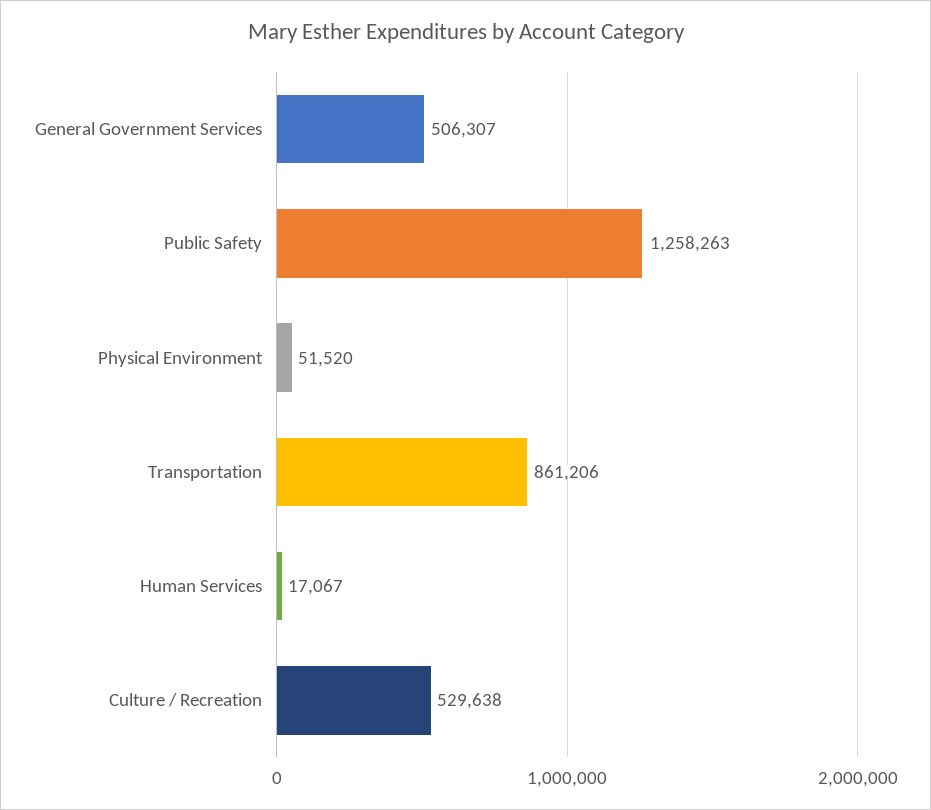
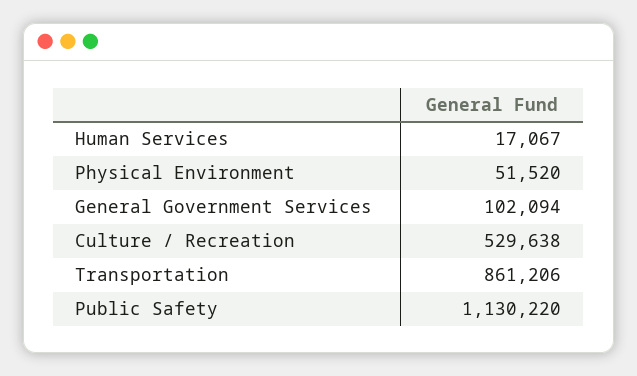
General Government Services: 506307 -> 102094
Public Safety: 1258263 -> 1130220

